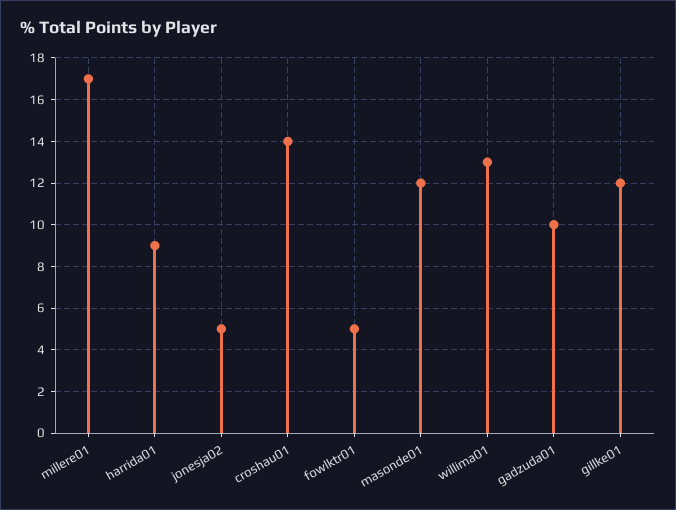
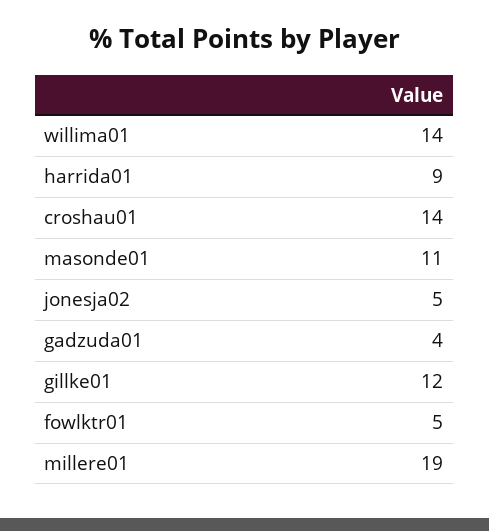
millere01: 17 -> 19
masonde01: 12 -> 11
willima01: 13 -> 14
gadzuda01: 10 -> 4

